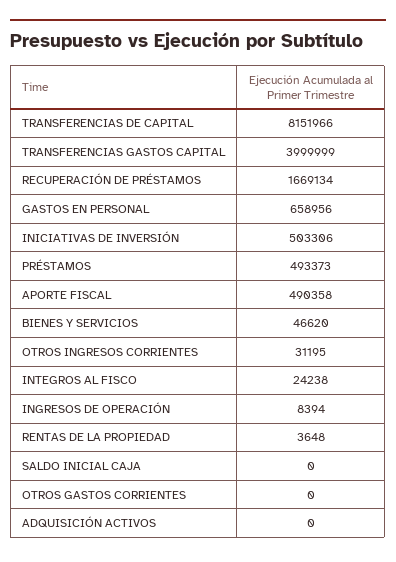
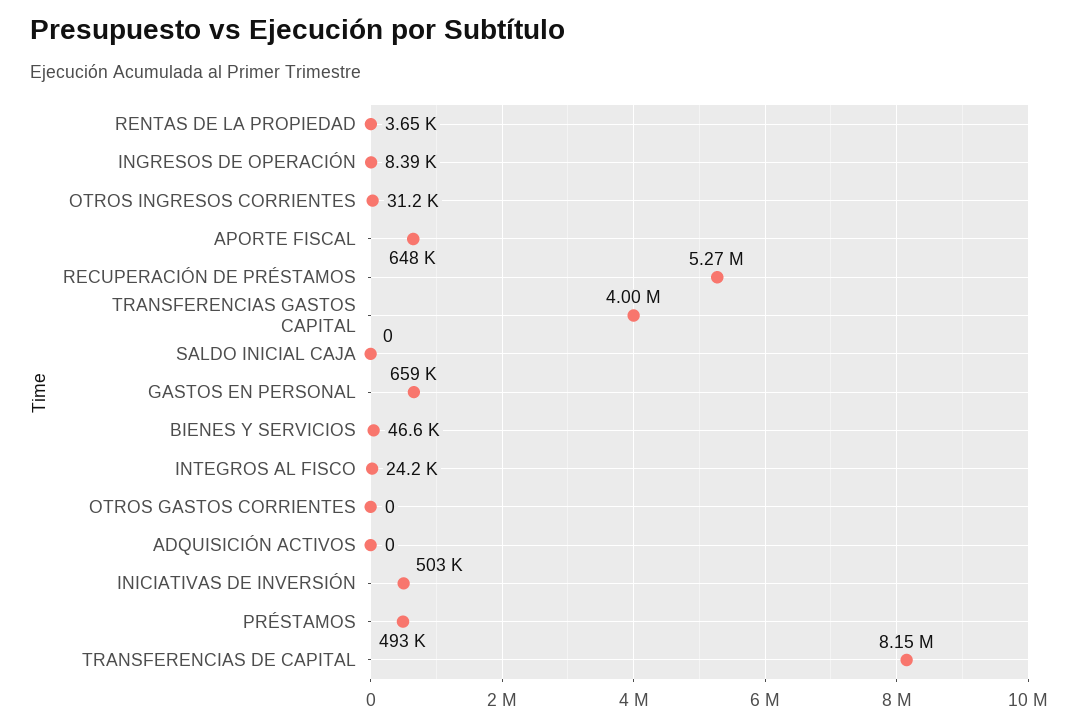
RECUPERACIÓN DE PRÉSTAMOS: 1669134 -> 5270000
APORTE FISCAL: 490358 -> 648000

